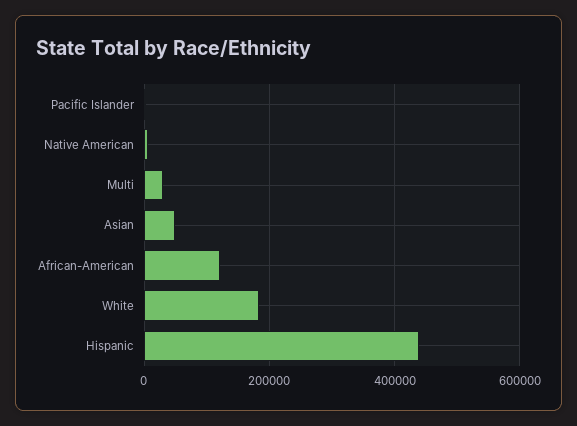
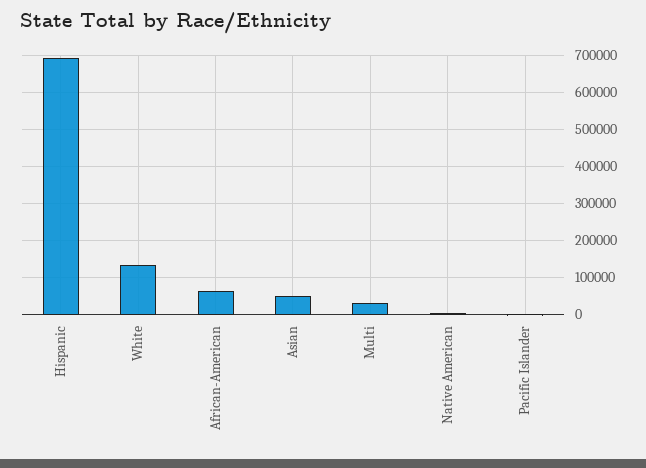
African-American: 120000 -> 60000
White: 180000 -> 140000
Hispanic: 440000 -> 700000

